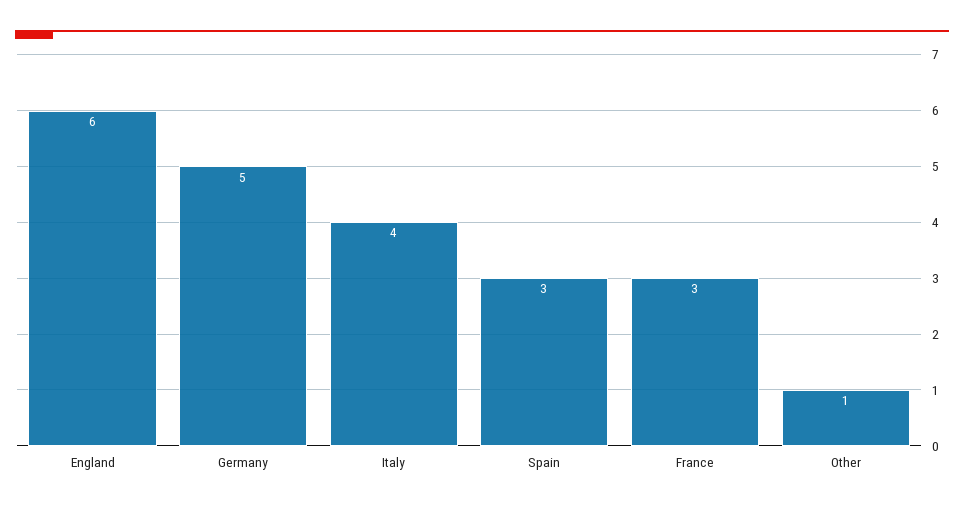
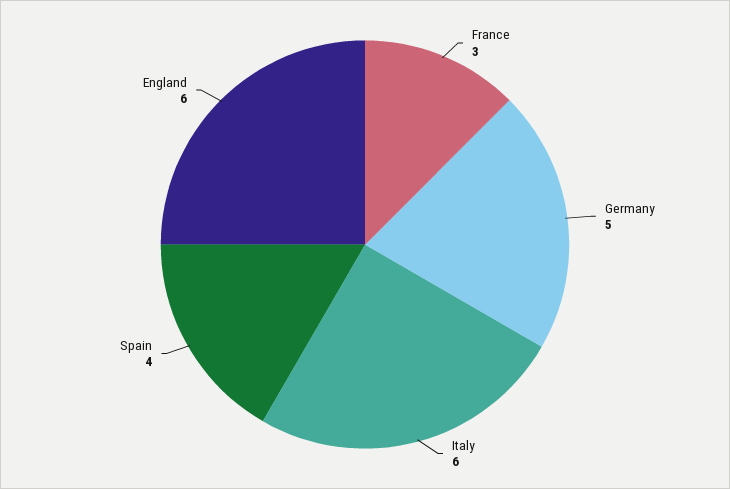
Italy: 4 -> 6
Spain: 3 -> 4
Other: 1 -> none

